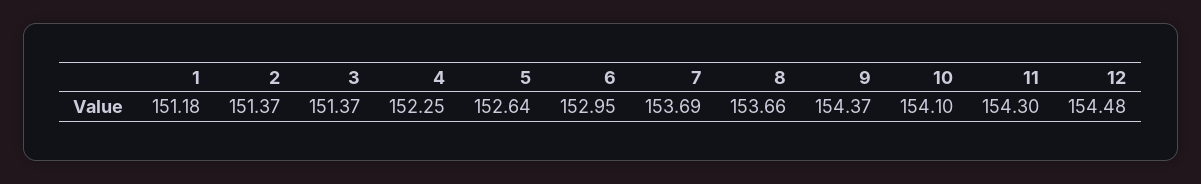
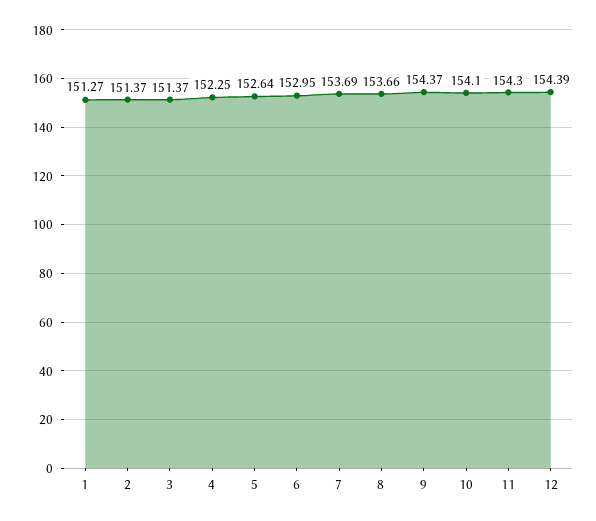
1: 151.18 -> 151.27
12: 154.48 -> 154.39

